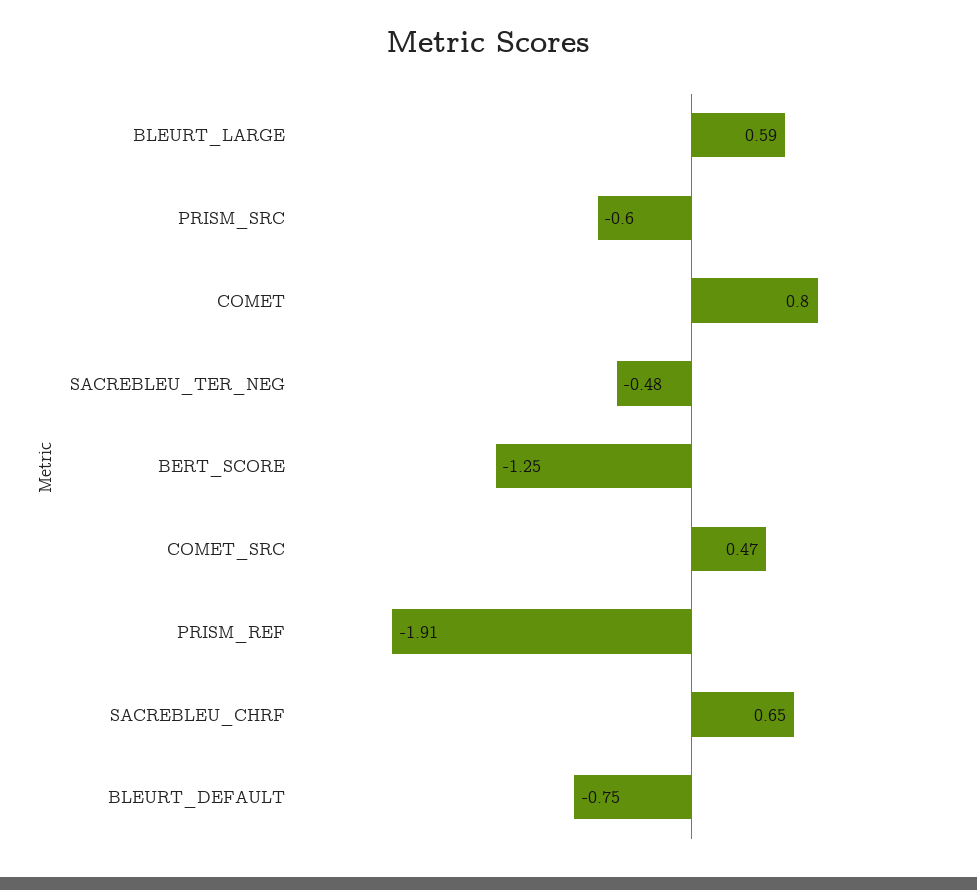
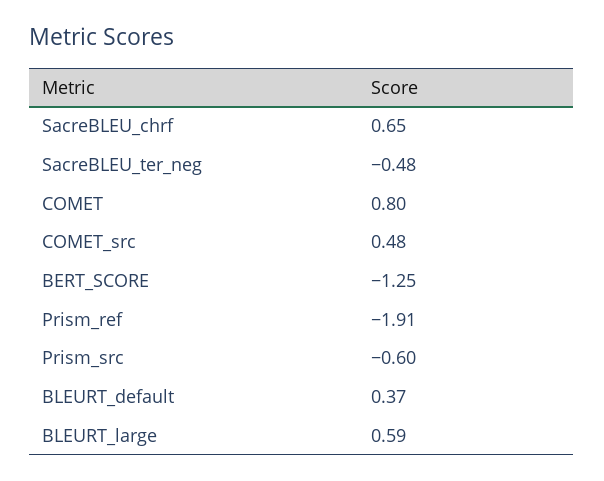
COMET_SRC: 0.47 -> 0.48
BLEURT_DEFAULT: -0.75 -> 0.37

